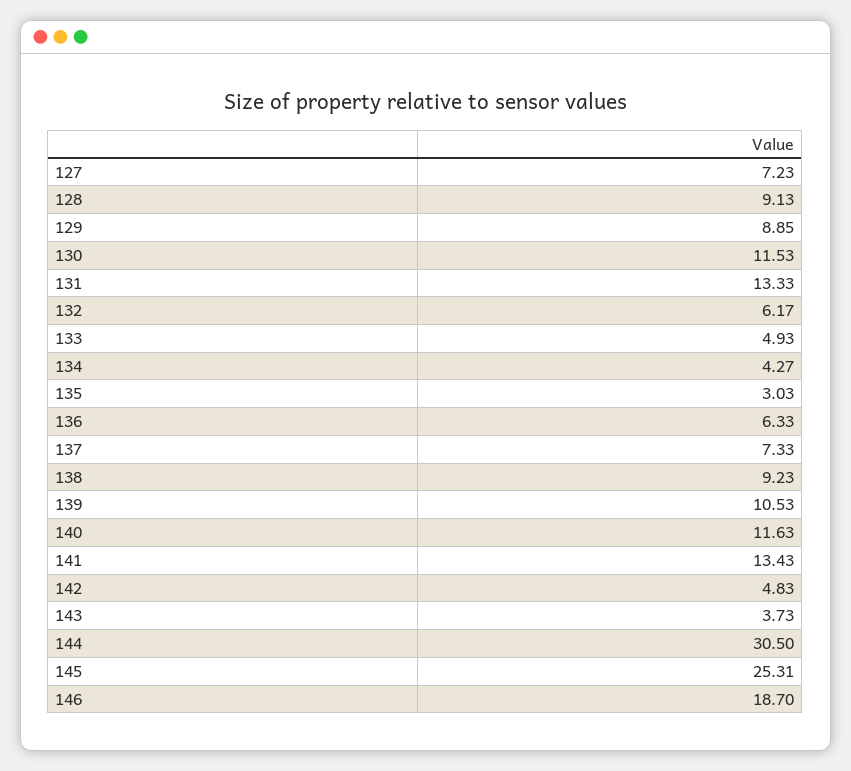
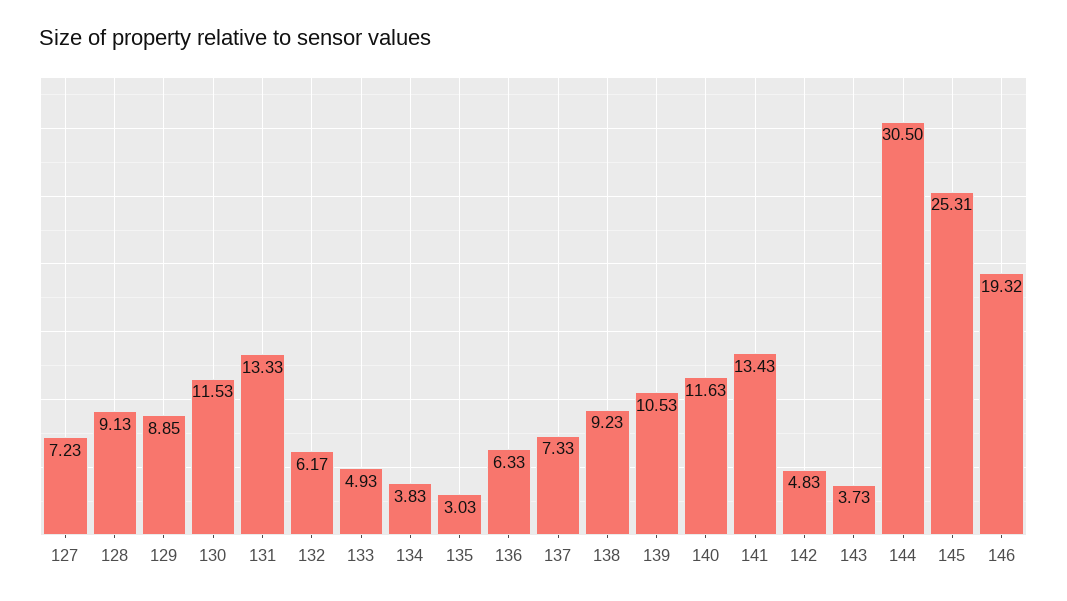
134: 4.27 -> 3.83
146: 18.7 -> 19.32

